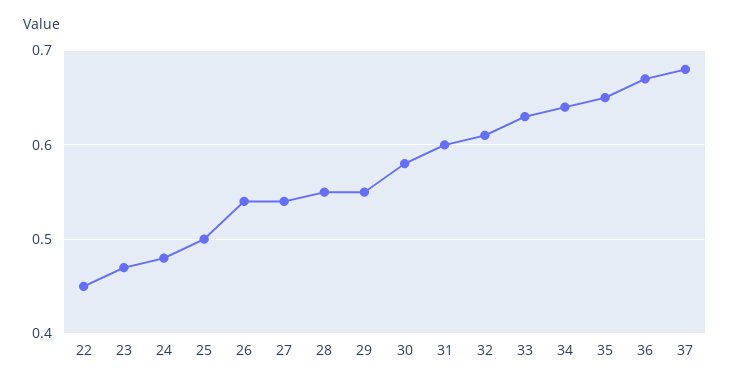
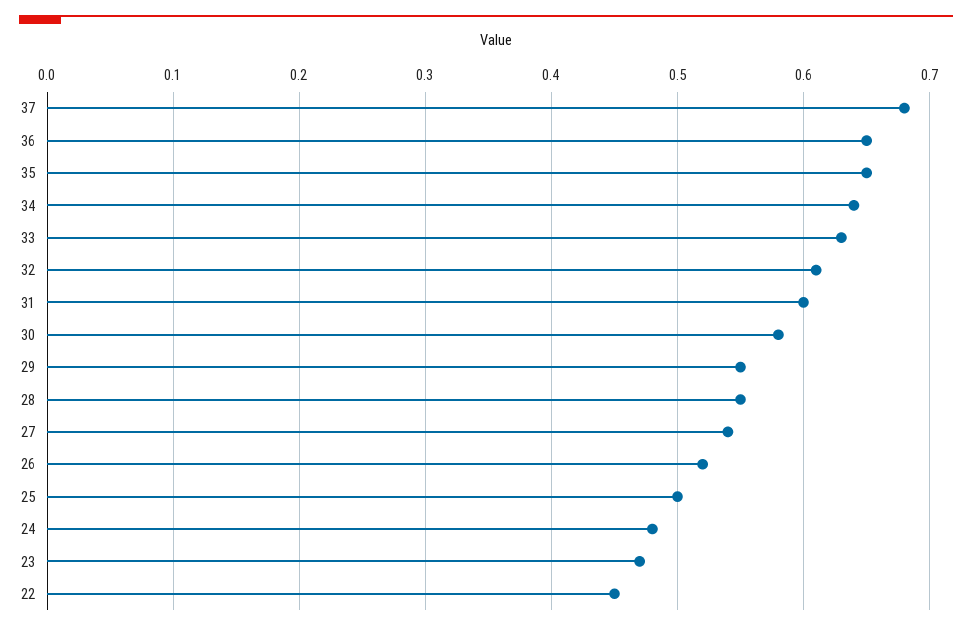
26: 0.54 -> 0.52
36: 0.67 -> 0.65

